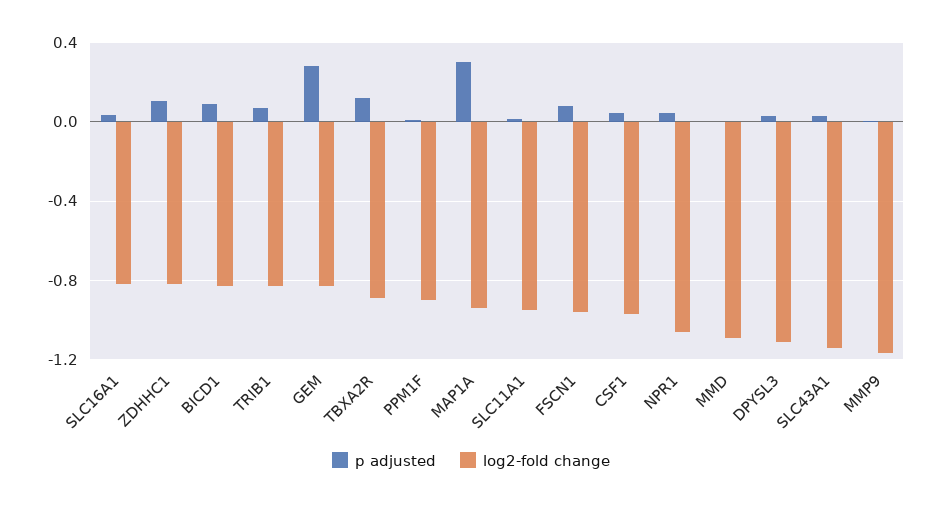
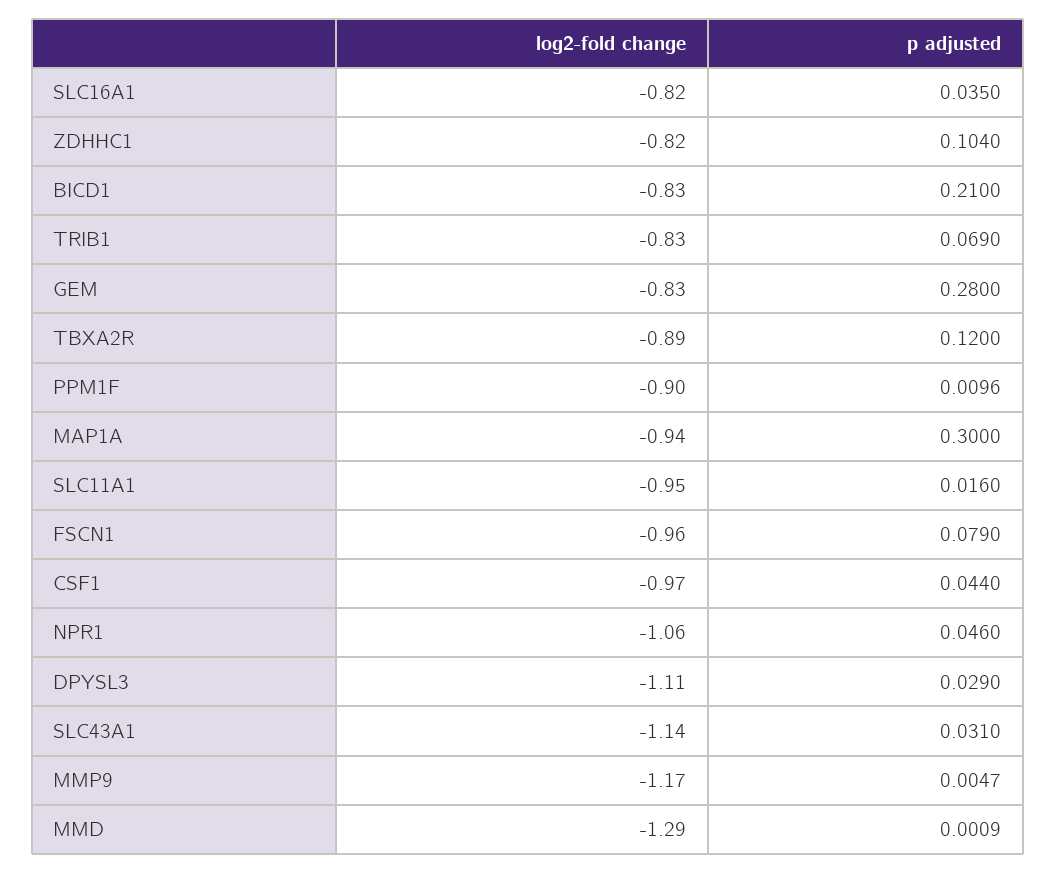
p adjusted, BICD1: 0.1 -> 0.21
log2-fold change, MMD: -1.1 -> -1.29

